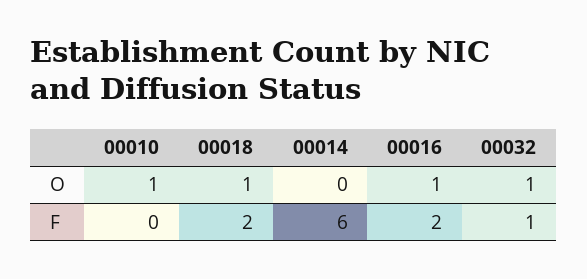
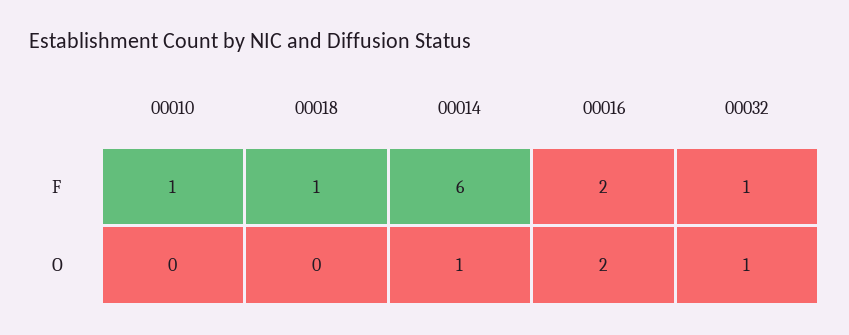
00010, O: 1 -> 0
00018, O: 1 -> 0
00014, O: 0 -> 1
00016, O: 1 -> 2
00010, F: 0 -> 1
00018, F: 2 -> 1

